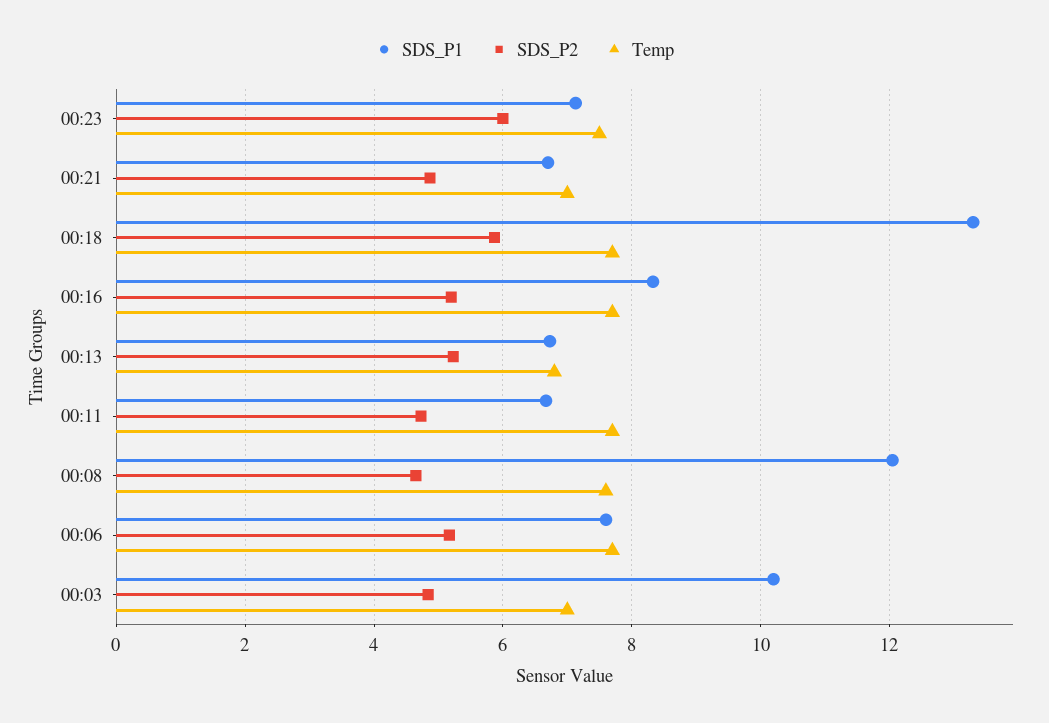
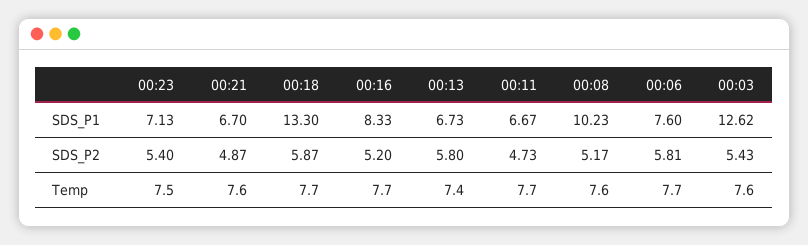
SDS_P2, 00:23: 6 -> 5.4
Temp, 00:21: 7 -> 7.6
SDS_P2, 00:13: 5.2 -> 5.8
Temp, 00:13: 6.8 -> 7.4
SDS_P1, 00:08: 12 -> 10.23
SDS_P2, 00:08: 4.6 -> 5.17
SDS_P2, 00:06: 5.2 -> 5.81
SDS_P1, 00:03: 10.2 -> 12.62
SDS_P2, 00:03: 4.8 -> 5.43
Temp, 00:03: 7 -> 7.6

